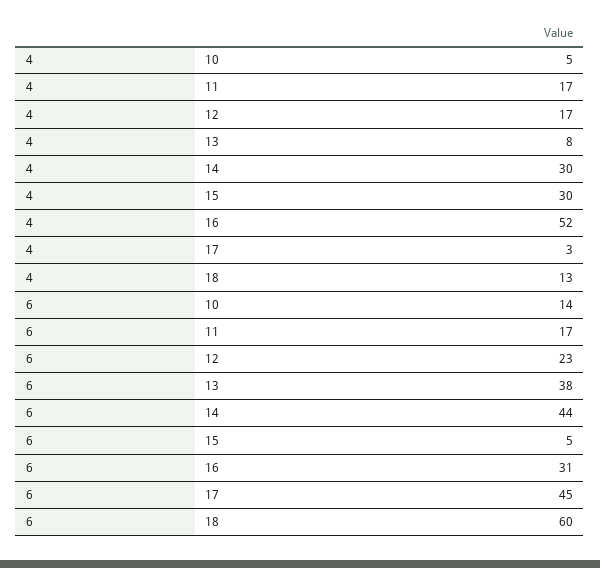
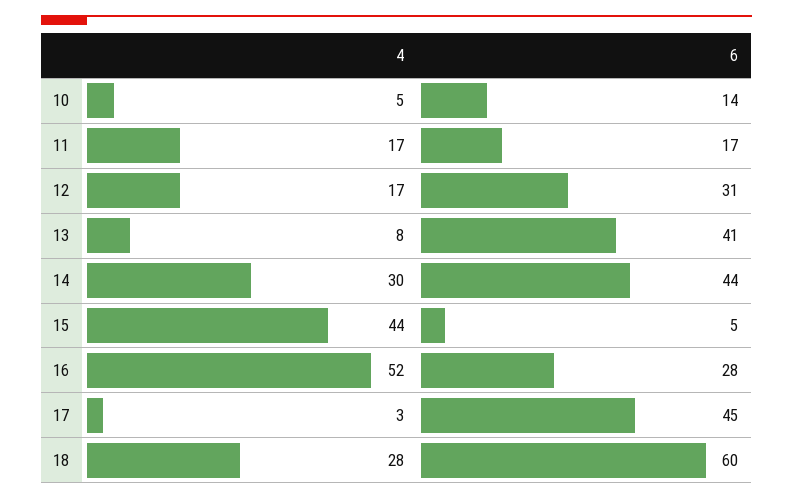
4, 15: 30 -> 44
4, 18: 13 -> 28
6, 12: 23 -> 31
6, 13: 38 -> 41
6, 16: 31 -> 28

